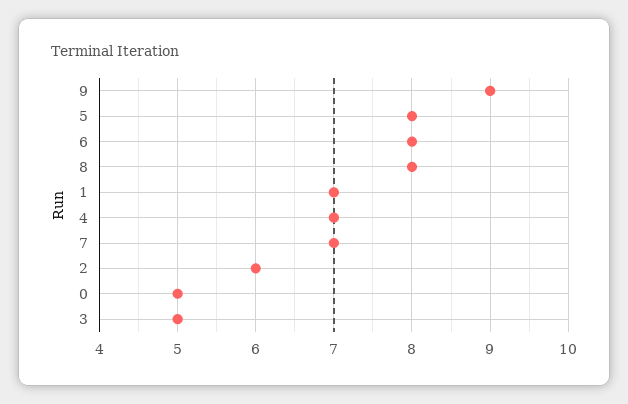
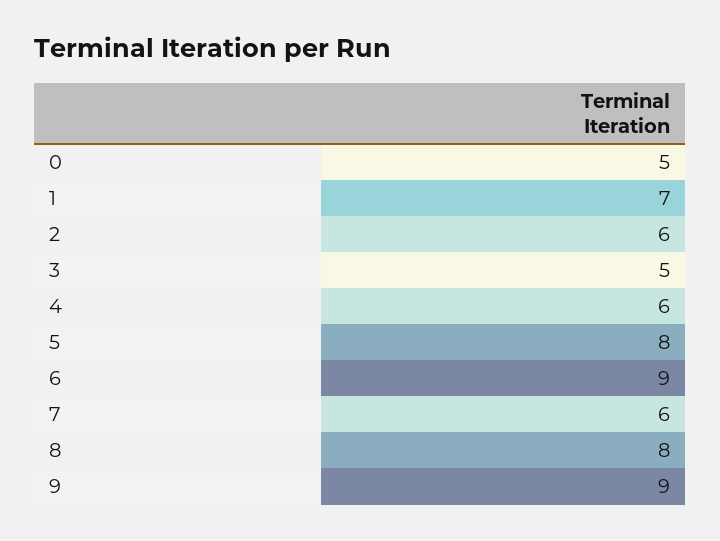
6: 8 -> 9
4: 7 -> 6
7: 7 -> 6

